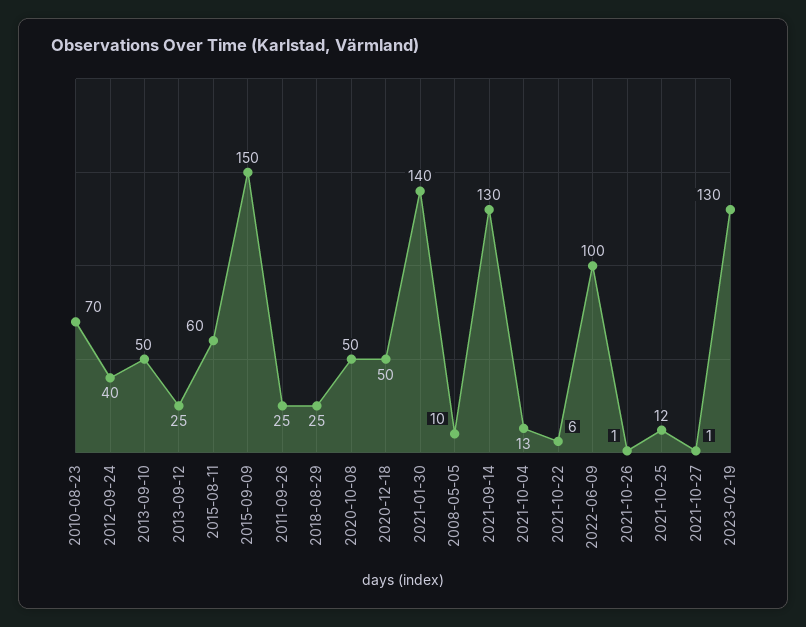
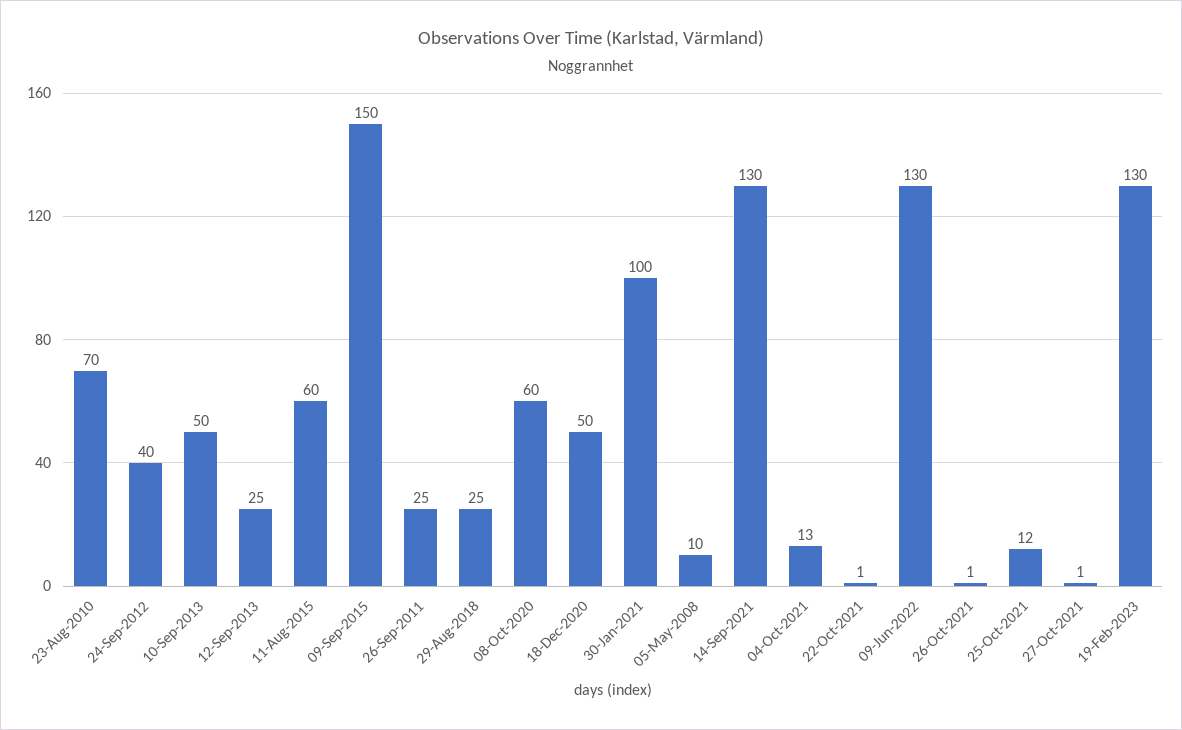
2020-10-08: 50 -> 60
2021-01-30: 140 -> 100
2021-10-22: 6 -> 1
2022-06-09: 100 -> 130

